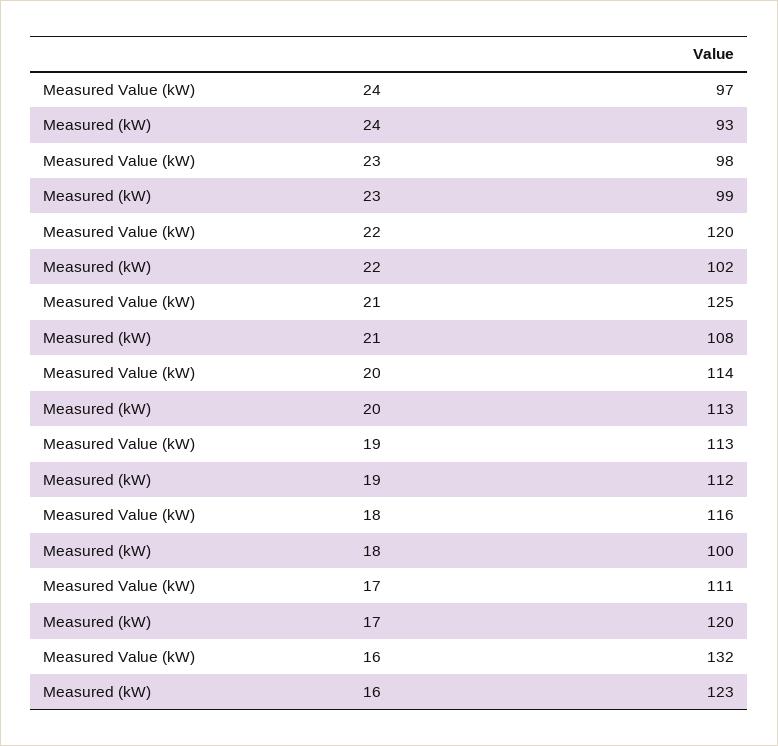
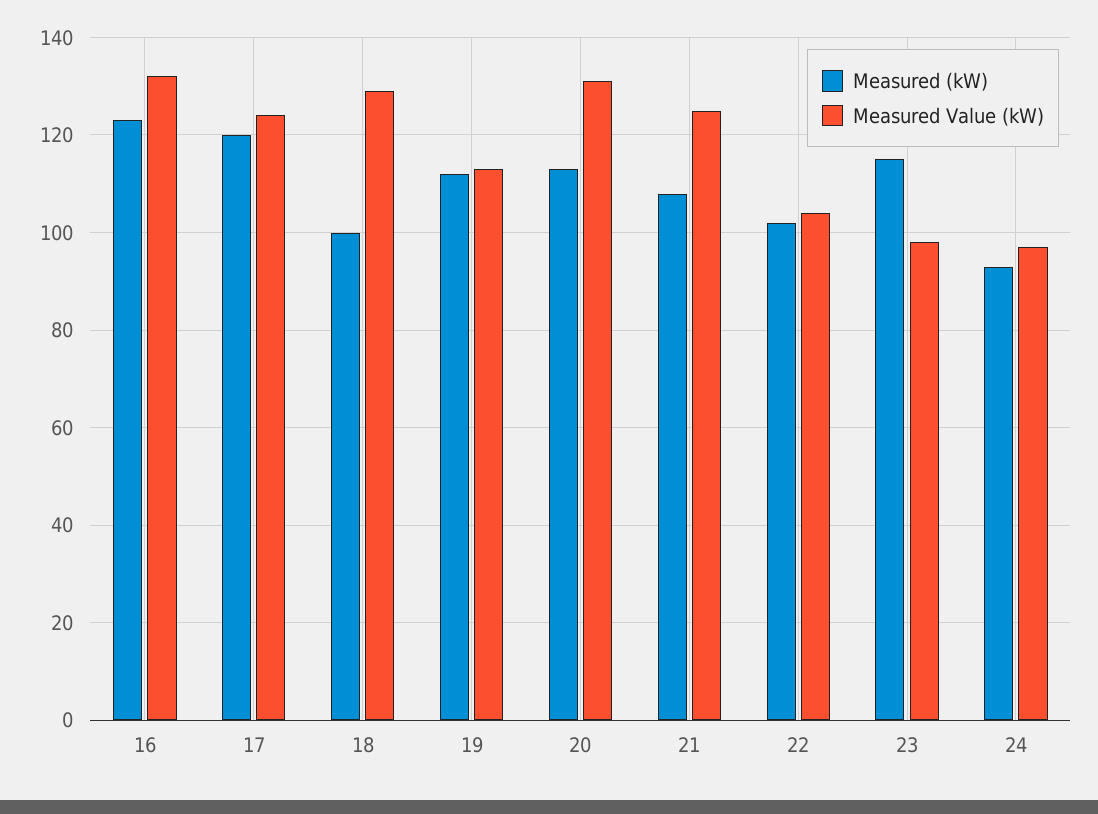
Measured (kW), 23: 99 -> 115
Measured Value (kW), 22: 120 -> 105
Measured Value (kW), 20: 114 -> 130
Measured Value (kW), 18: 116 -> 130
Measured Value (kW), 17: 111 -> 125

